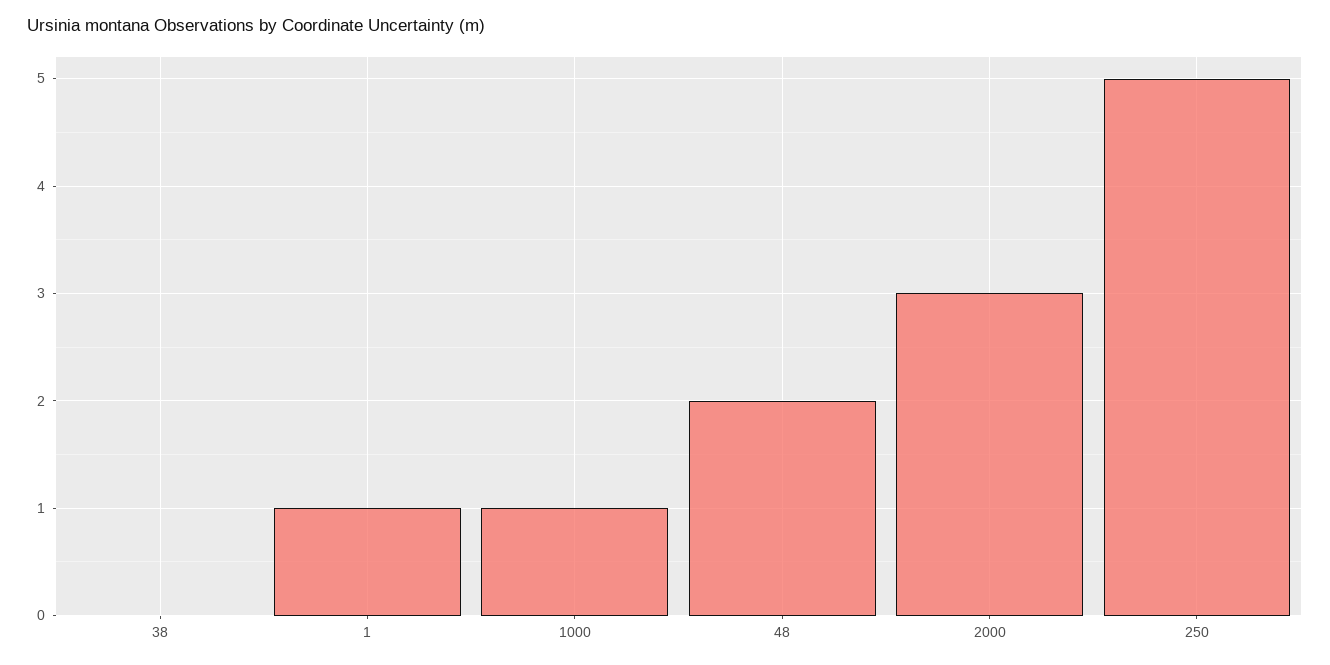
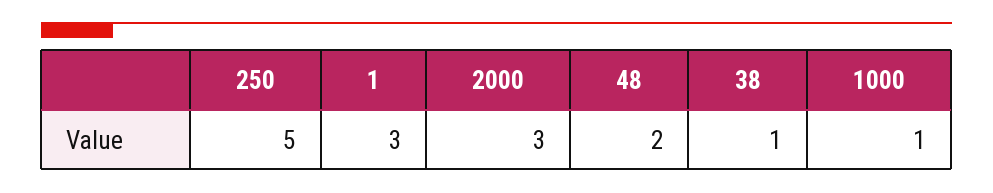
38: 0 -> 1
1: 1 -> 3

